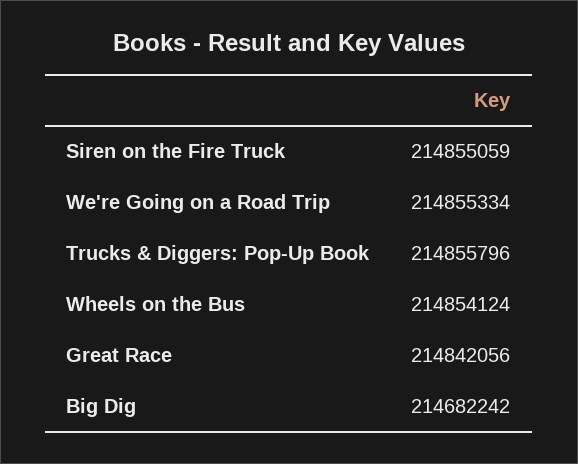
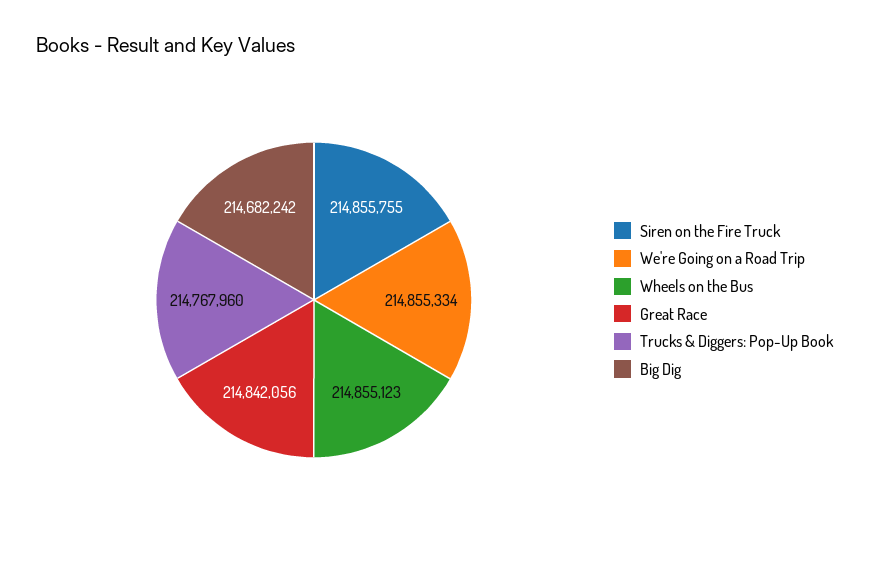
Siren on the Fire Truck: 214855059 -> 214855755
Trucks & Diggers: Pop-Up Book: 214855796 -> 214767960
Wheels on the Bus: 214854124 -> 214855123

